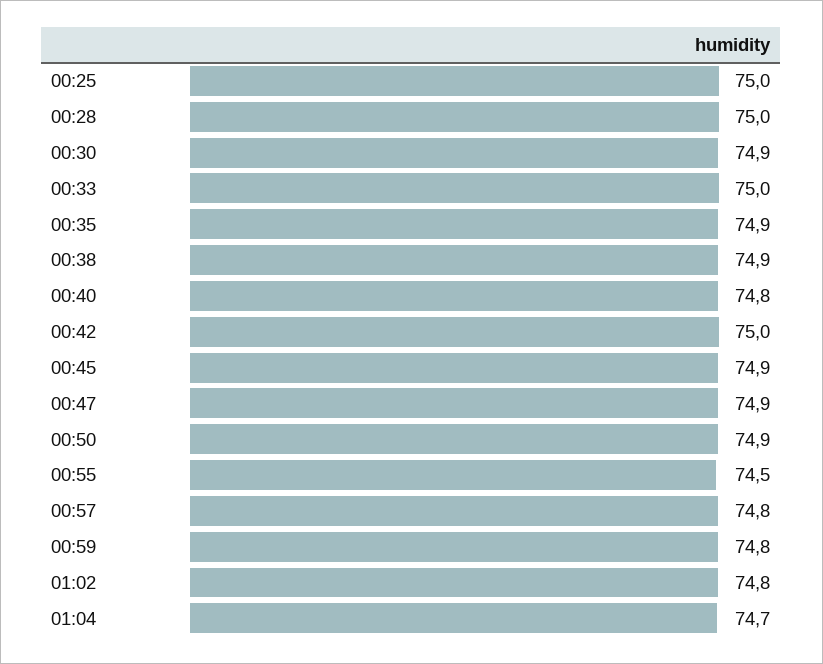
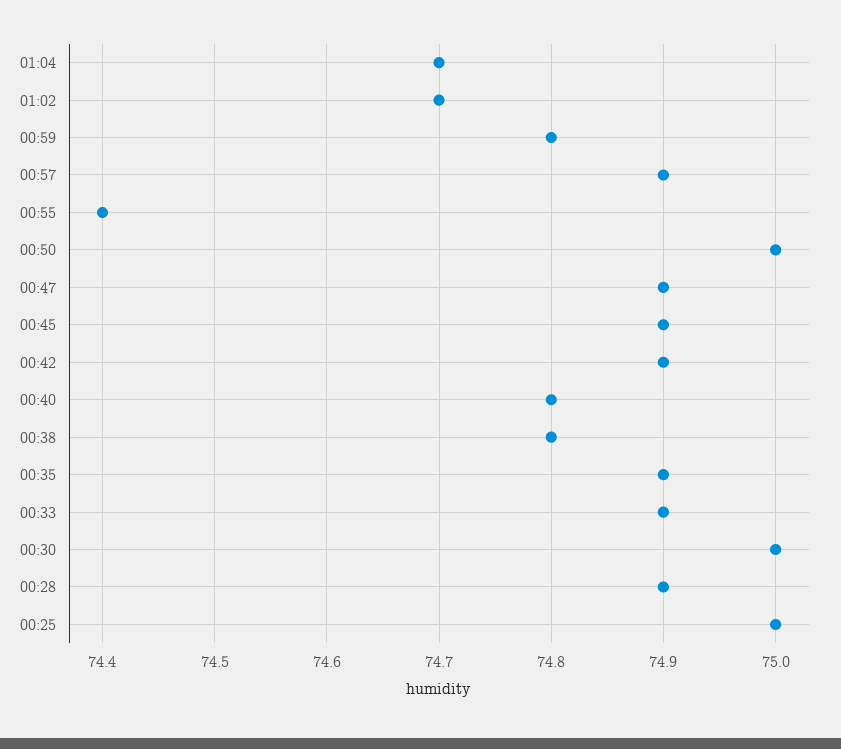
00:28: 75 -> 74.9
00:30: 74.9 -> 75
00:33: 75 -> 74.9
00:38: 74.9 -> 74.8
00:42: 75 -> 74.9
00:50: 74.9 -> 75
00:55: 74.5 -> 74.4
00:57: 74.8 -> 74.9
01:02: 74.8 -> 74.7

